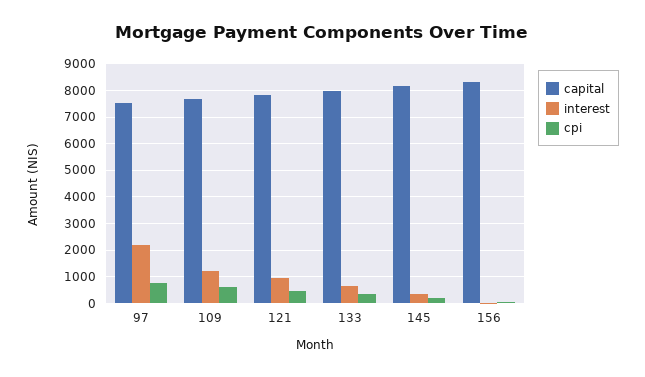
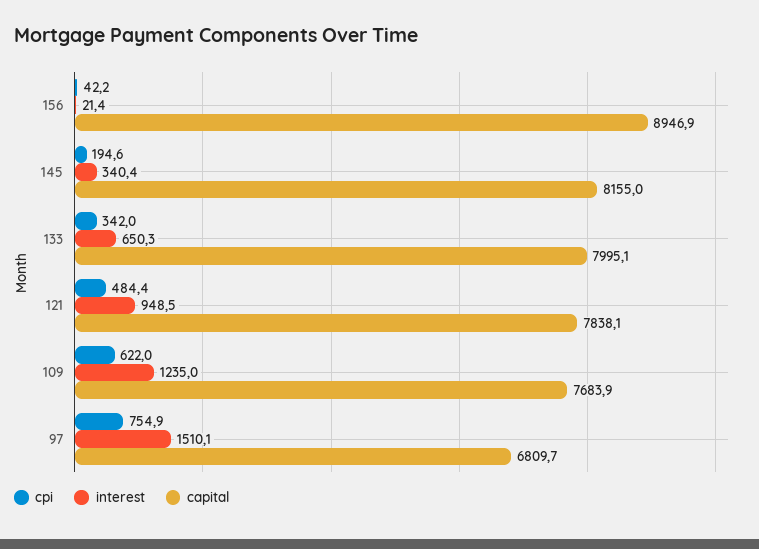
capital, 97: 7500 -> 6809.7
interest, 97: 2250 -> 1510.1
capital, 156: 8250 -> 8946.9

